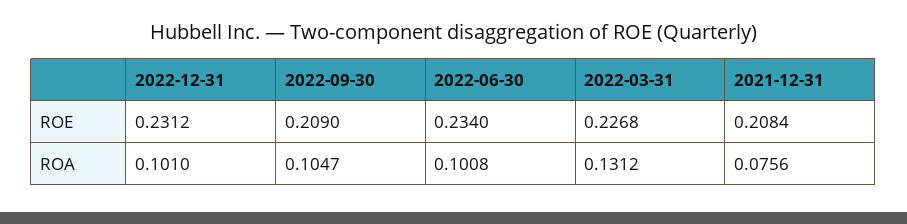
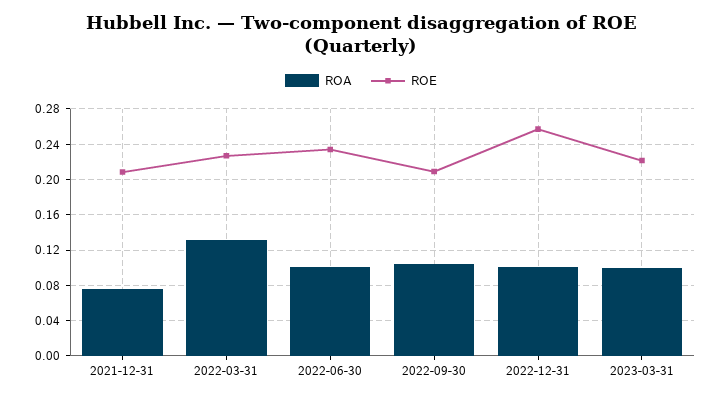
ROE, 2022-12-31: 0.2312 -> 0.26
ROA, 2023-03-31: none -> 0.1
ROE, 2023-03-31: none -> 0.22

